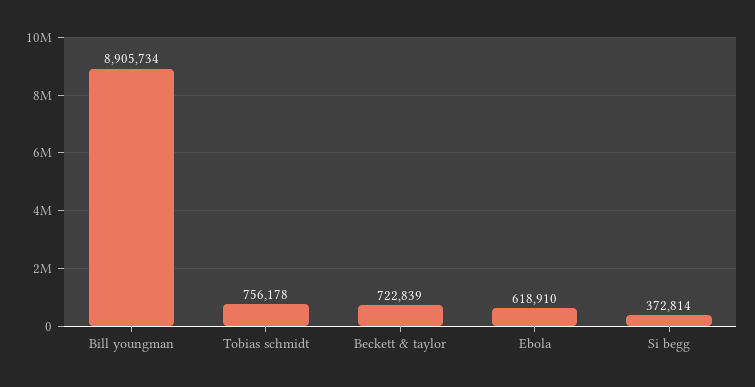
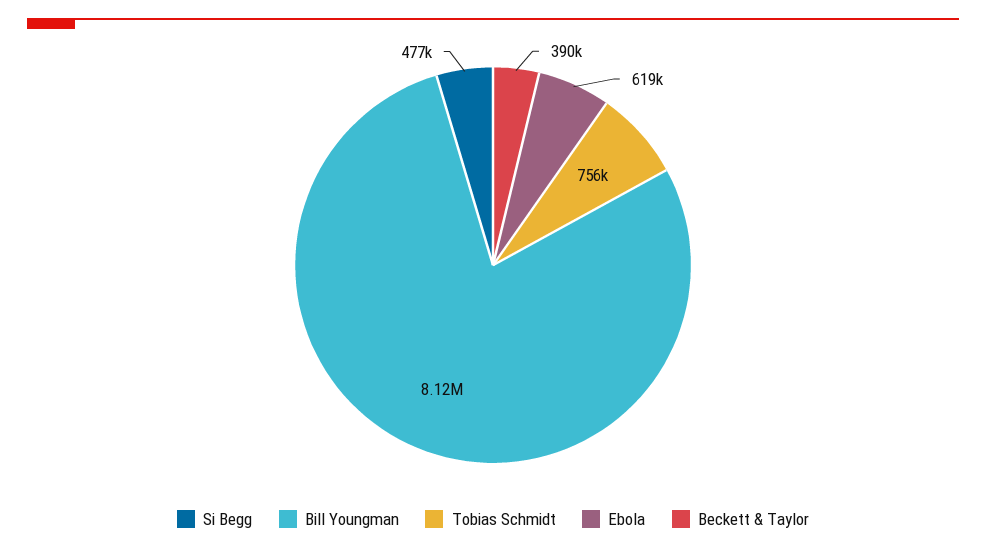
Bill youngman: 8905734 -> 8120000
Beckett & taylor: 722839 -> 390000
Si begg: 372814 -> 477000

